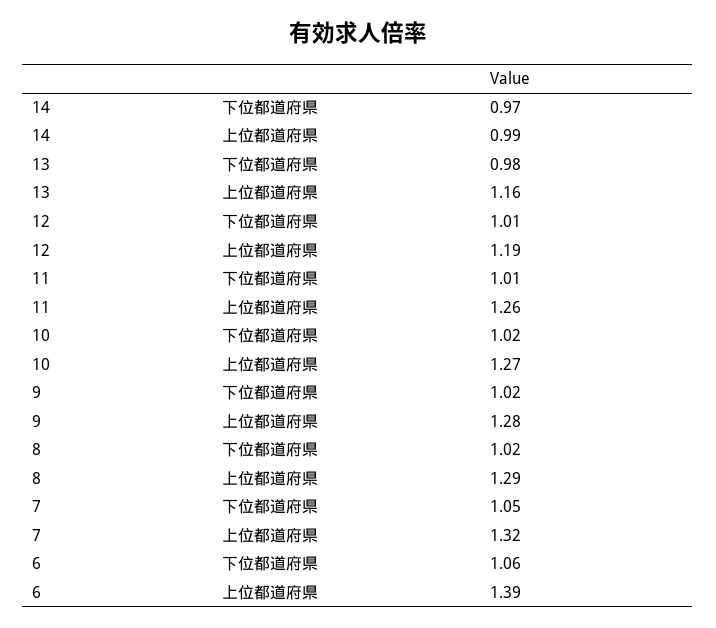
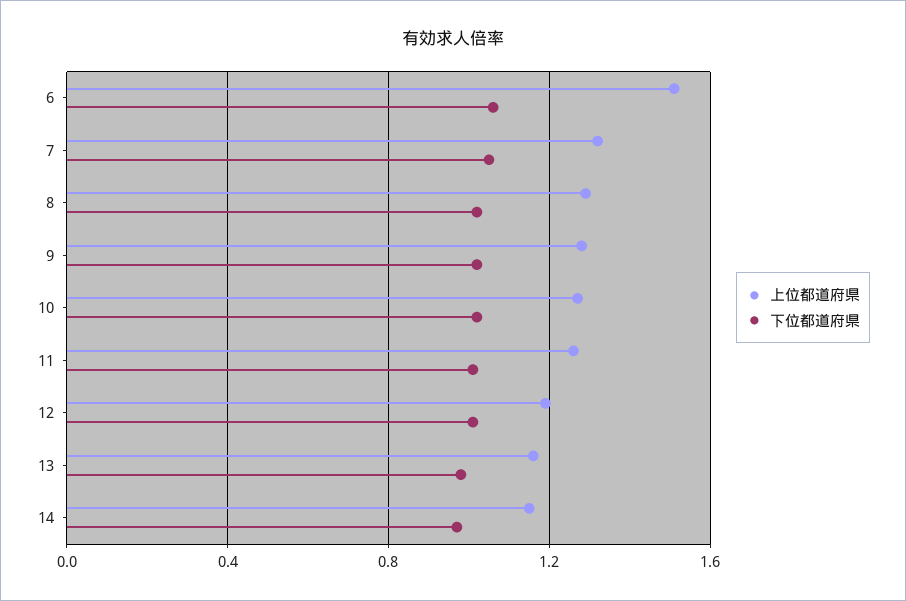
上位都道府県, 14: 0.99 -> 1.15
上位都道府県, 6: 1.39 -> 1.5

